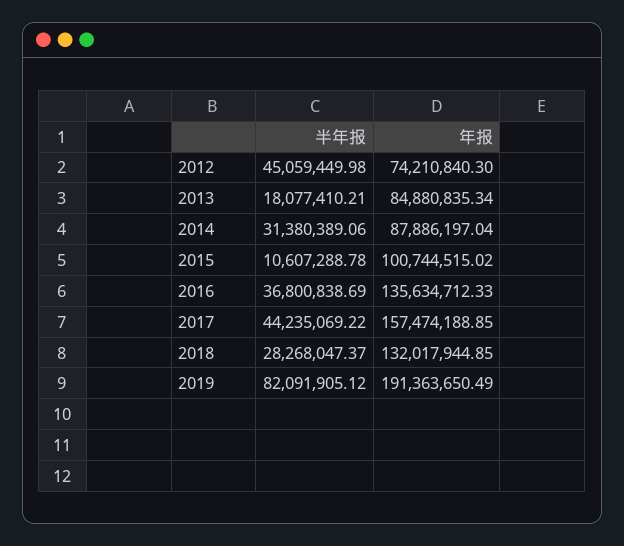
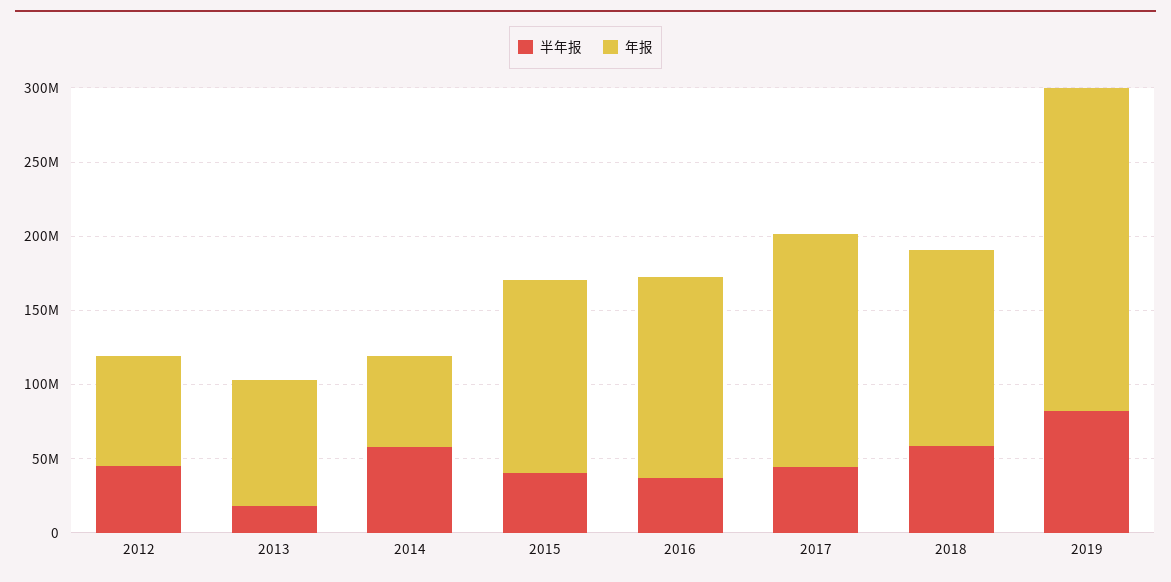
半年报, 2014: 31380389.06 -> 60000000
年报, 2014: 87886197.04 -> 60000000
半年报, 2015: 10607288.78 -> 40000000
年报, 2015: 100744515.02 -> 130000000
半年报, 2018: 28268047.37 -> 60000000
年报, 2019: 191363650.49 -> 220000000

